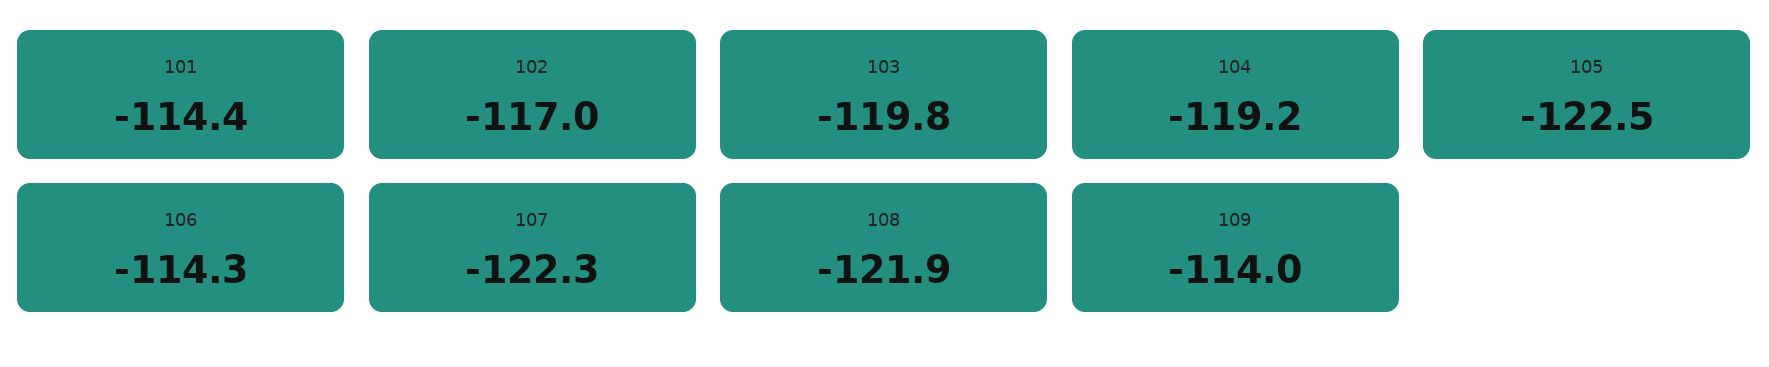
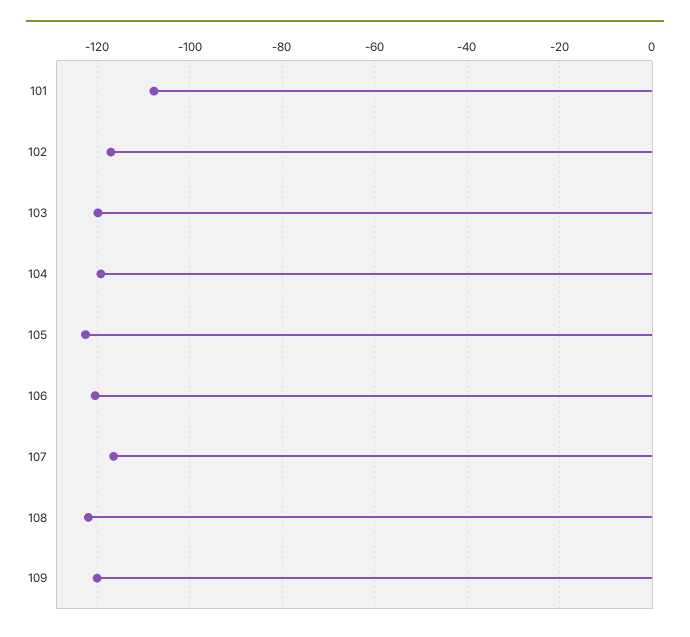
101: -114.4 -> -108
106: -114.3 -> -120
107: -122.3 -> -116
109: -114 -> -120

